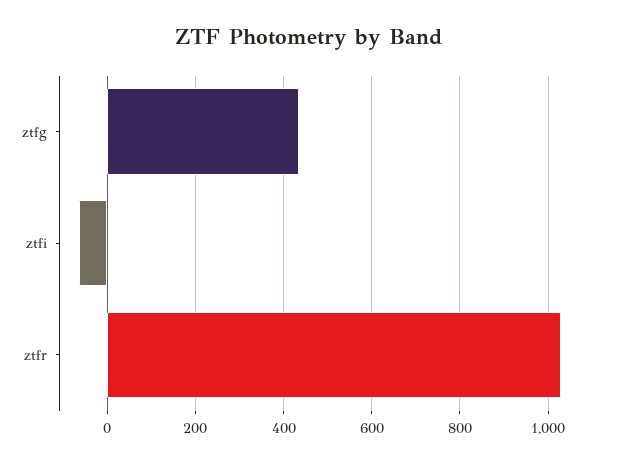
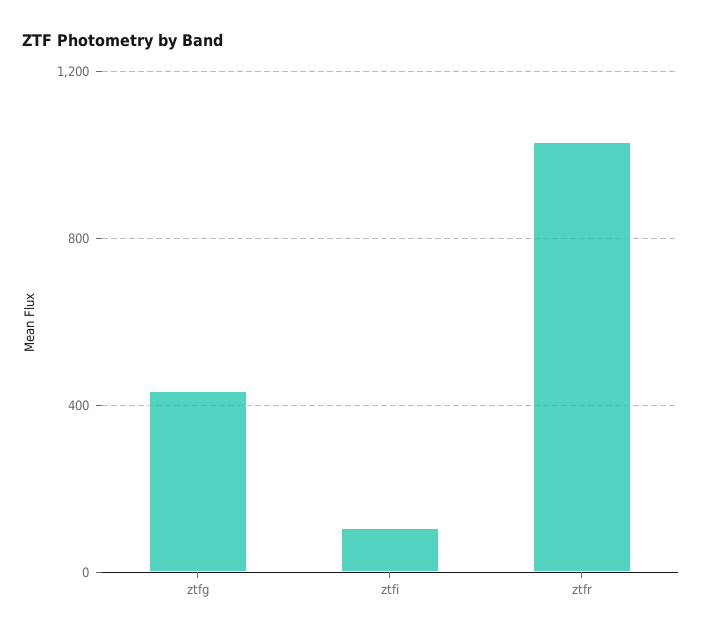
ztfi: -60 -> 100

